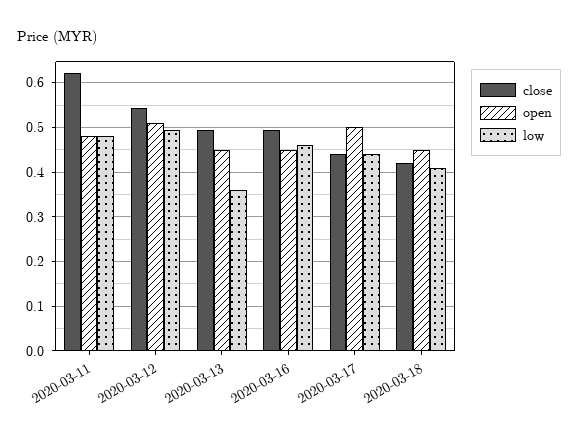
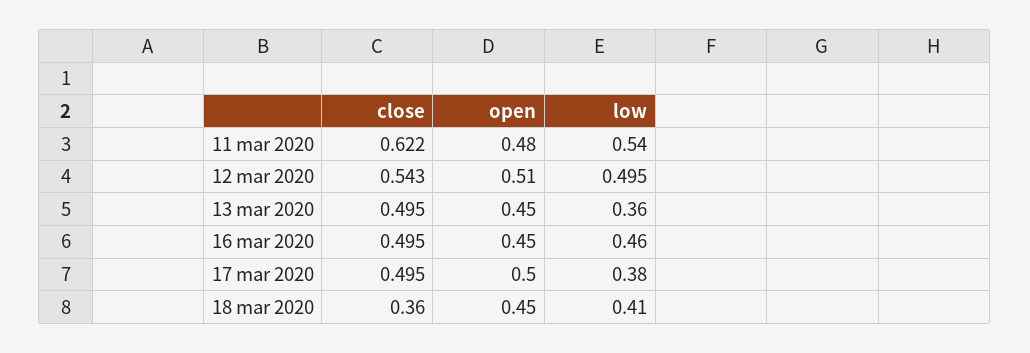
low, 2020-03-11: 0.48 -> 0.54
close, 2020-03-17: 0.44 -> 0.495
low, 2020-03-17: 0.44 -> 0.38
close, 2020-03-18: 0.42 -> 0.36

